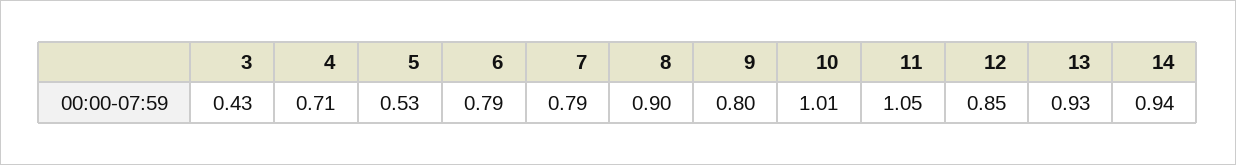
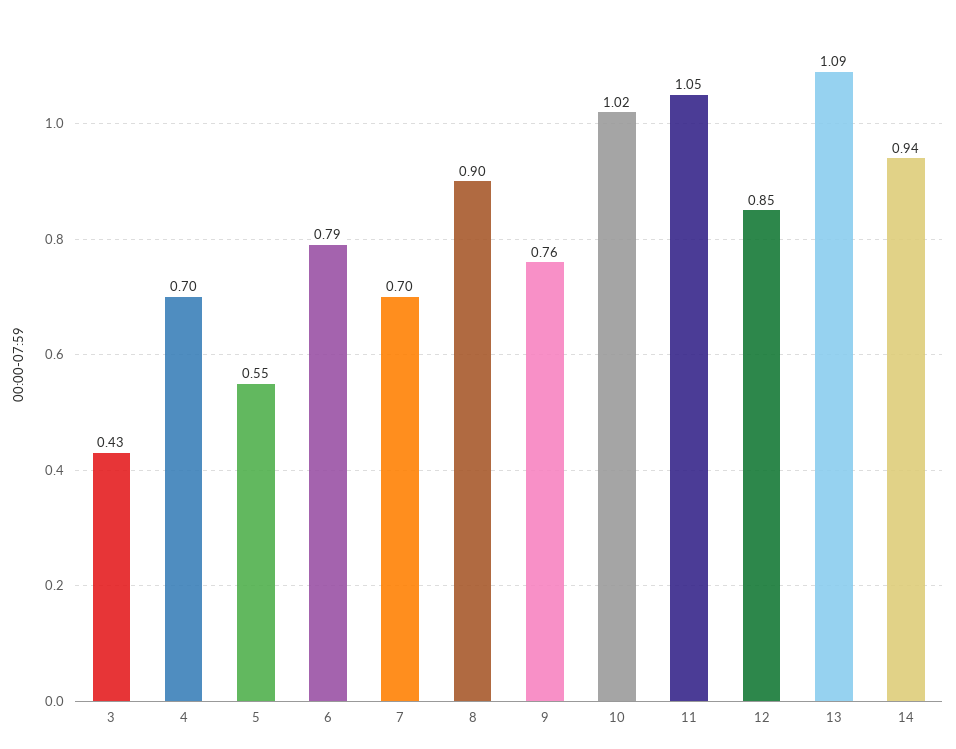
4: 0.71 -> 0.7
5: 0.53 -> 0.55
7: 0.79 -> 0.7
9: 0.8 -> 0.76
10: 1.01 -> 1.02
13: 0.93 -> 1.09

